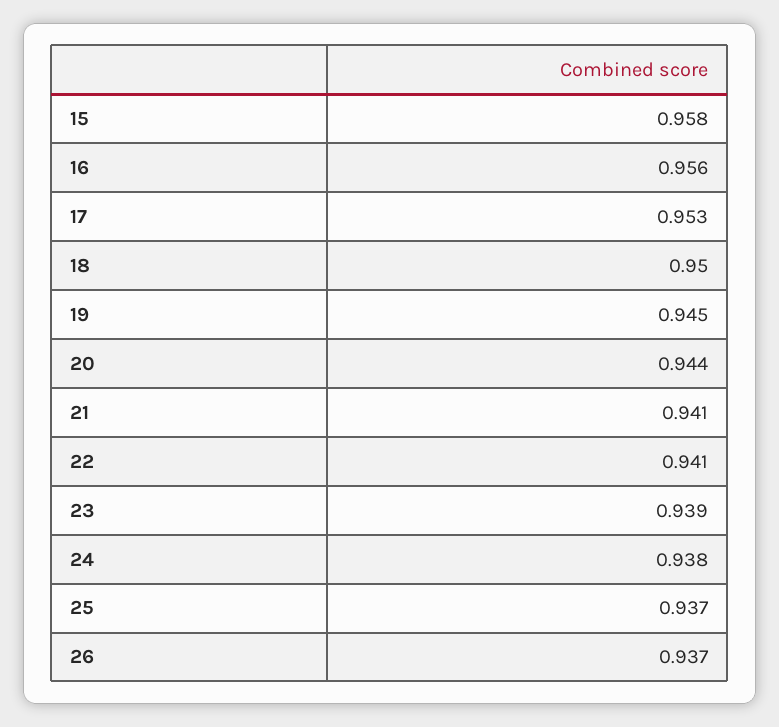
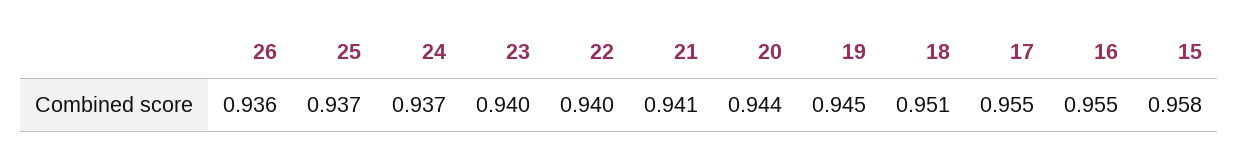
16: 0.956 -> 0.955
17: 0.953 -> 0.955
18: 0.95 -> 0.951
22: 0.941 -> 0.94
23: 0.939 -> 0.94
24: 0.938 -> 0.937
26: 0.937 -> 0.936

